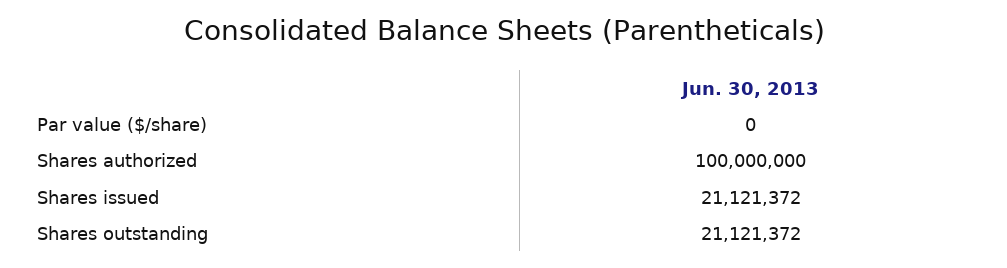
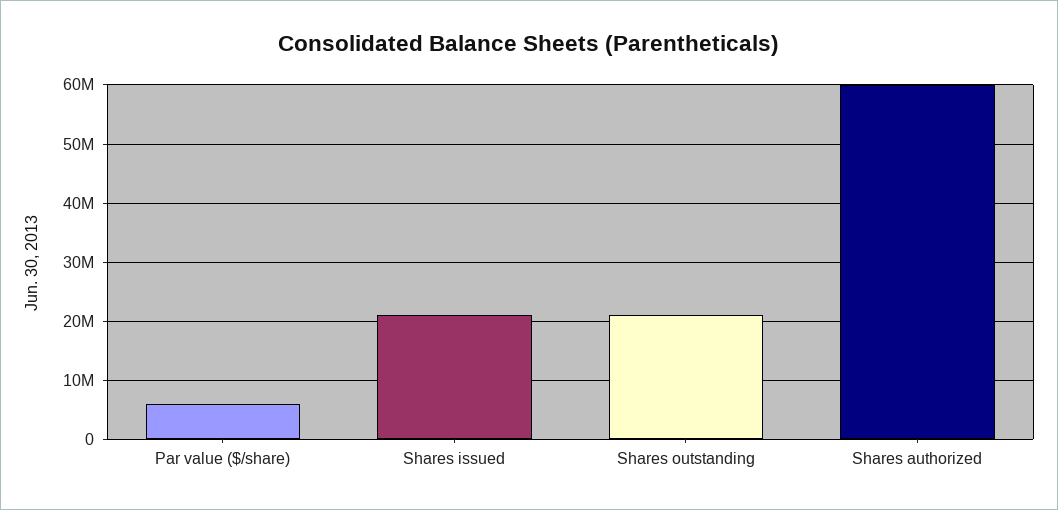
Par value ($/share): 0 -> 6000000
Shares authorized: 100000000 -> 60000000

